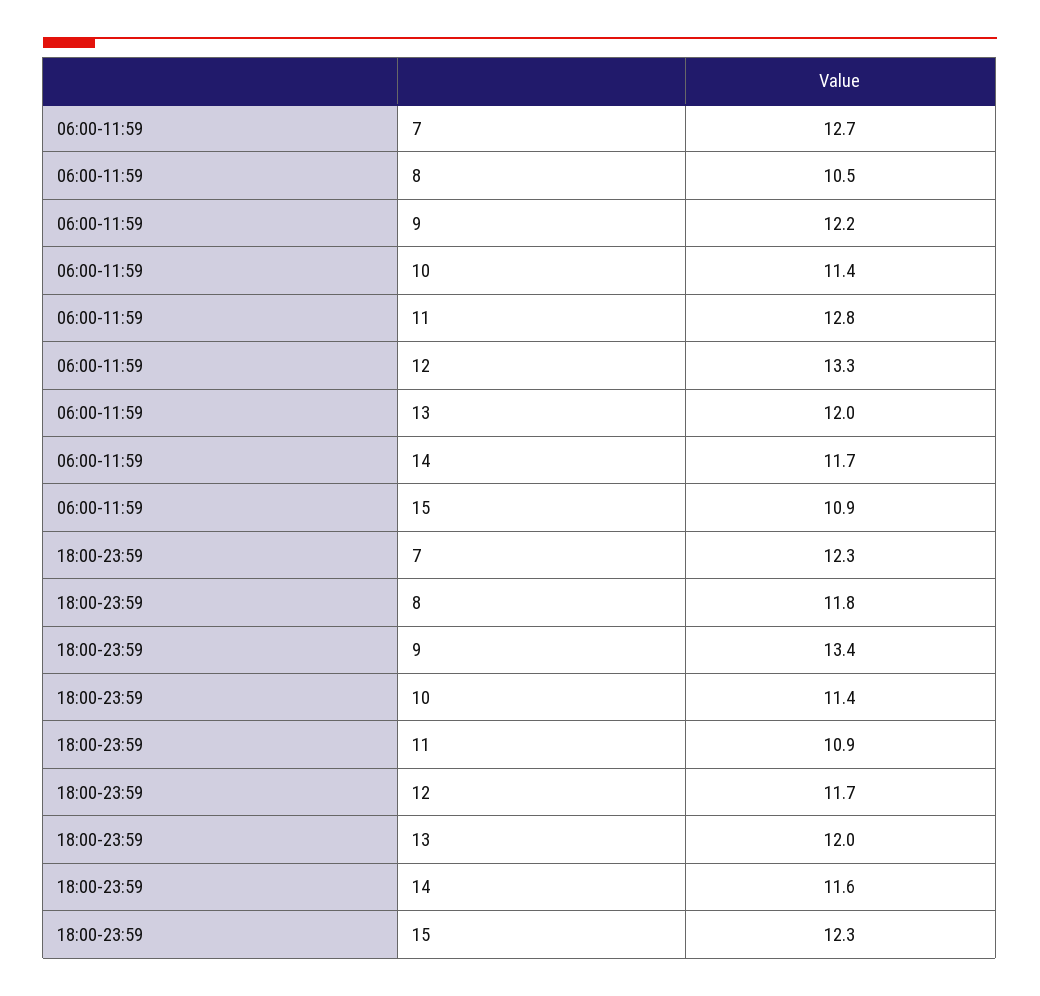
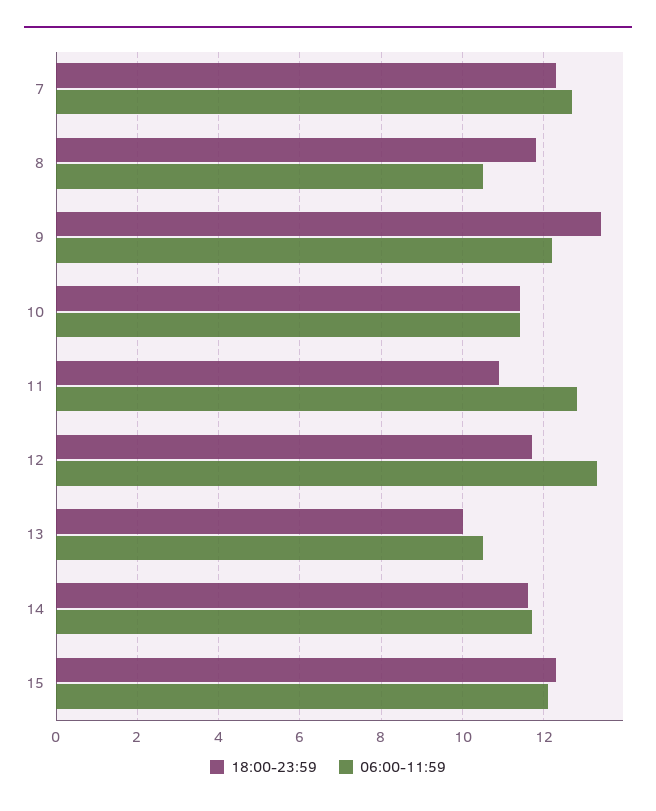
06:00-11:59, 13: 12 -> 10.5
06:00-11:59, 15: 10.9 -> 12
18:00-23:59, 13: 12 -> 10

